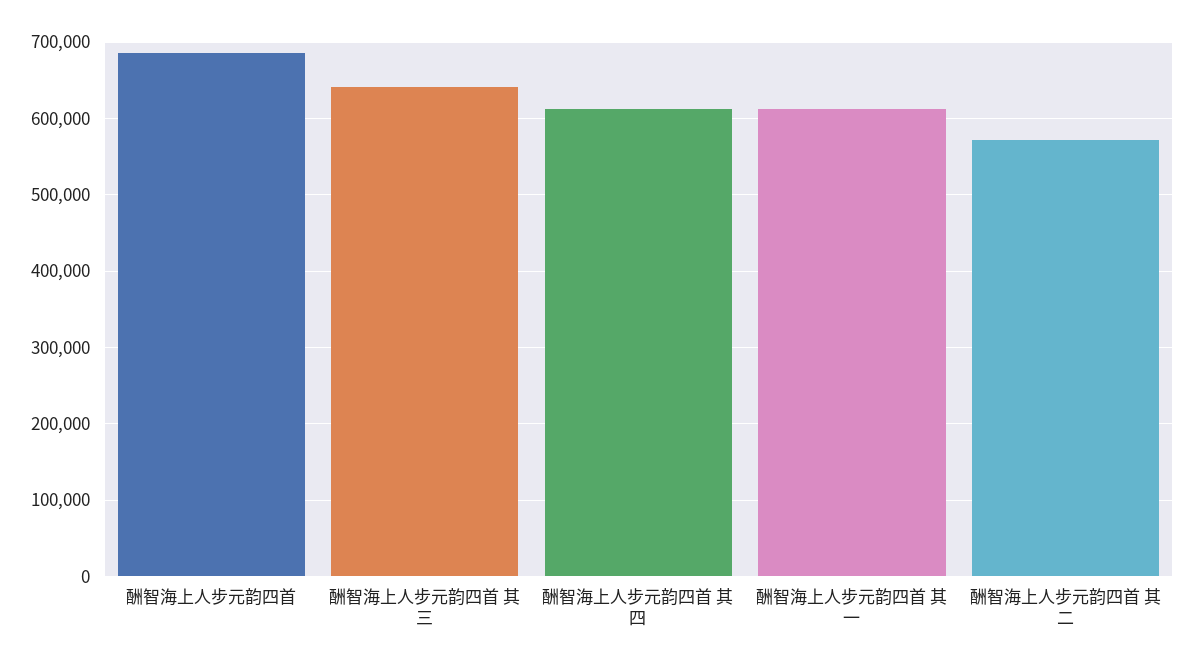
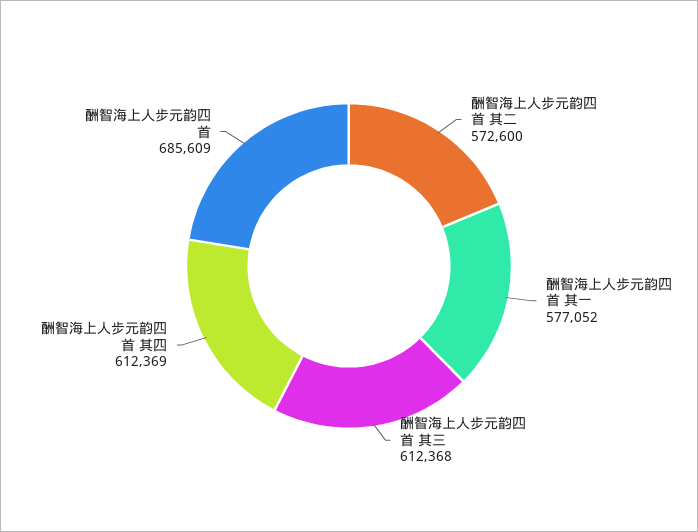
酬智海上人步元韵四首 其三: 640000 -> 612368
酬智海上人步元韵四首 其一: 610000 -> 577052

